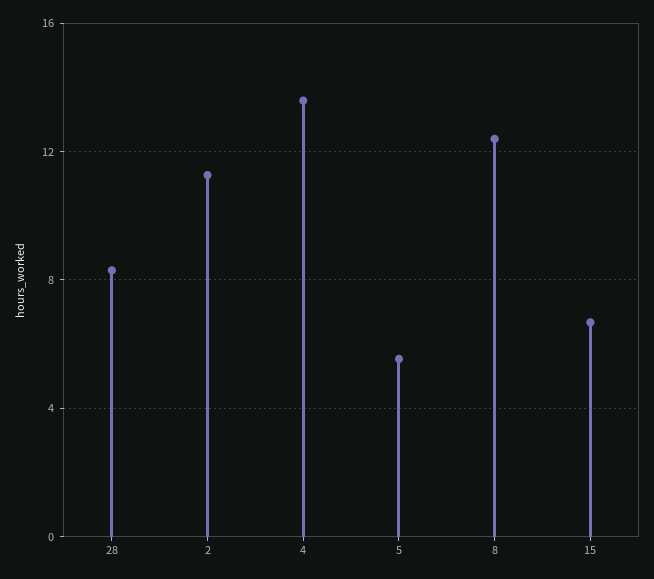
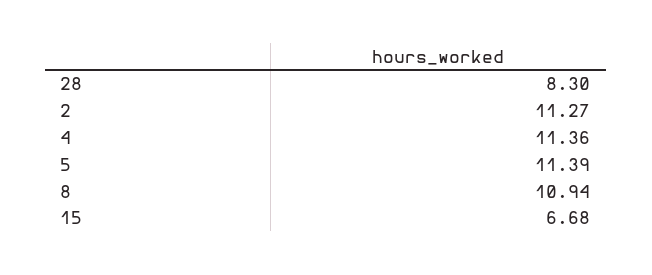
4: 13.5 -> 11.36
5: 5.5 -> 11.39
8: 12.5 -> 10.94

